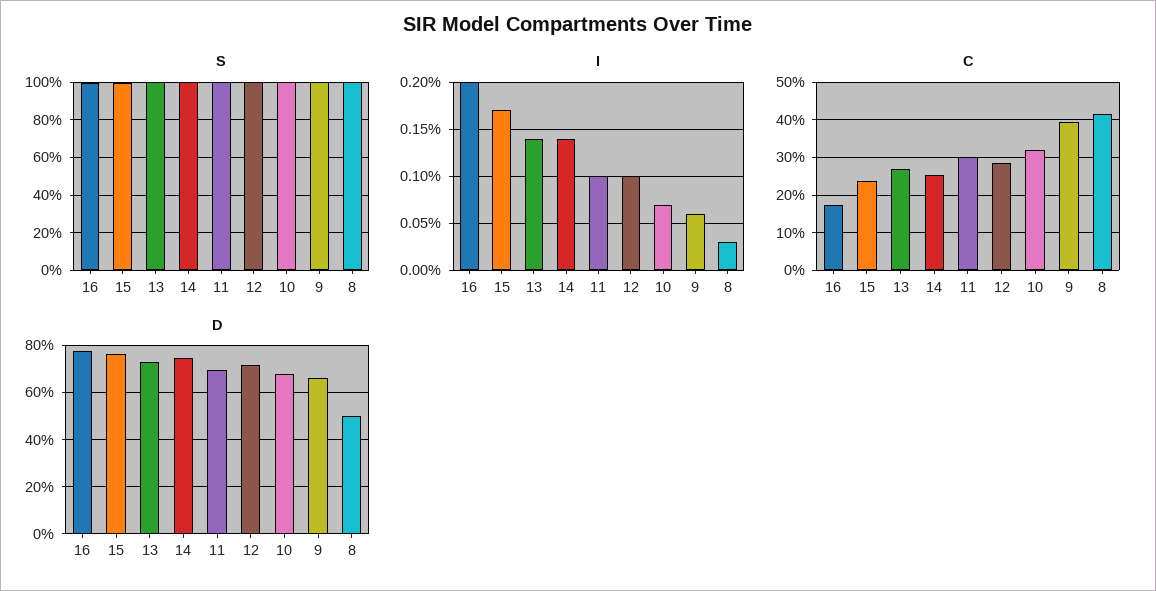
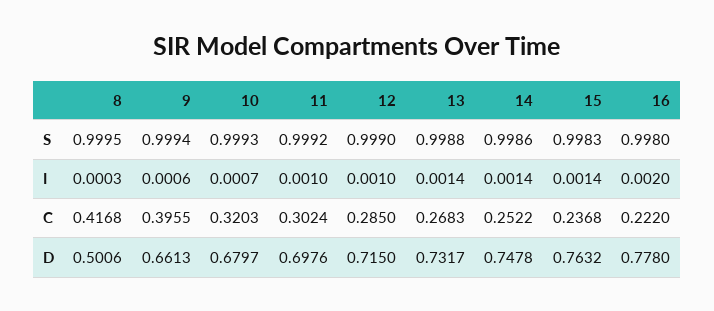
I, 15: 0.0017 -> 0.0014
C, 16: 0.18 -> 0.222

